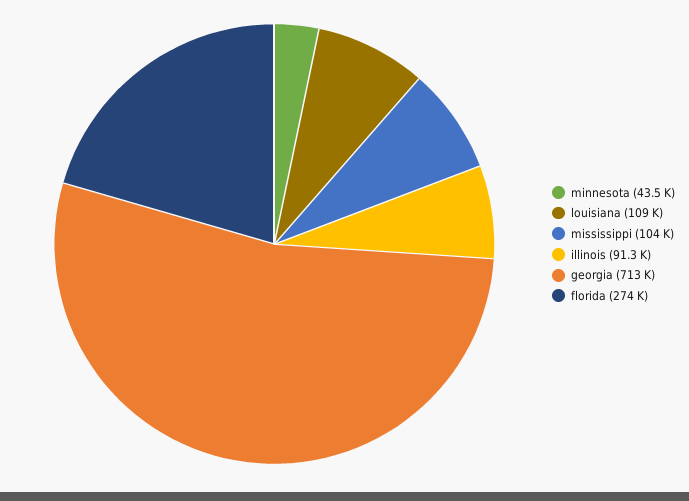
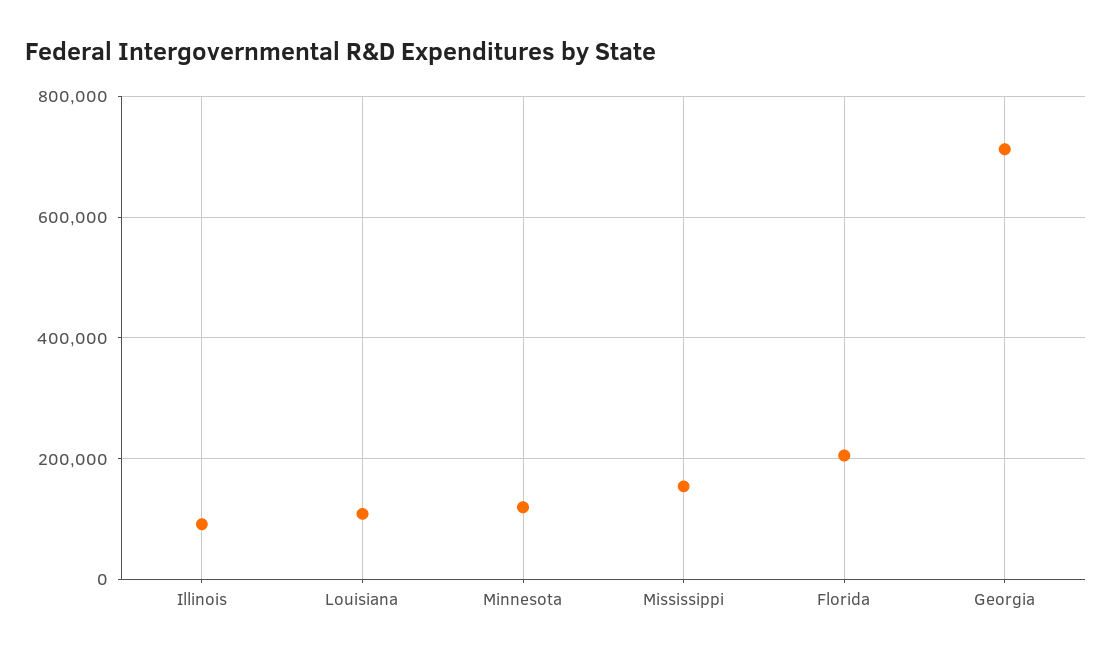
minnesota: 43500 -> 120000
mississippi: 104000 -> 160000
florida: 274000 -> 200000

